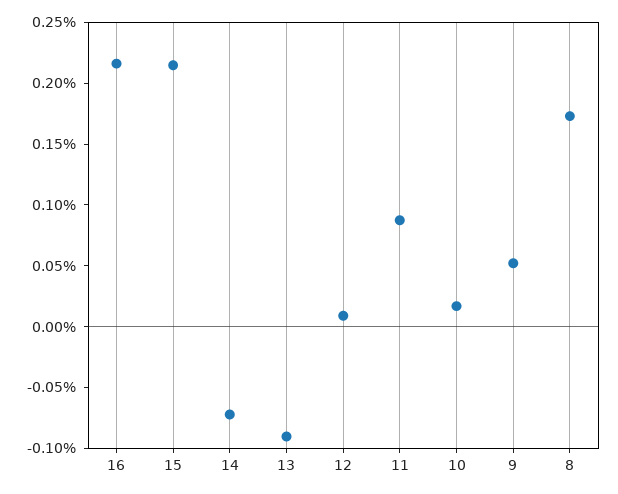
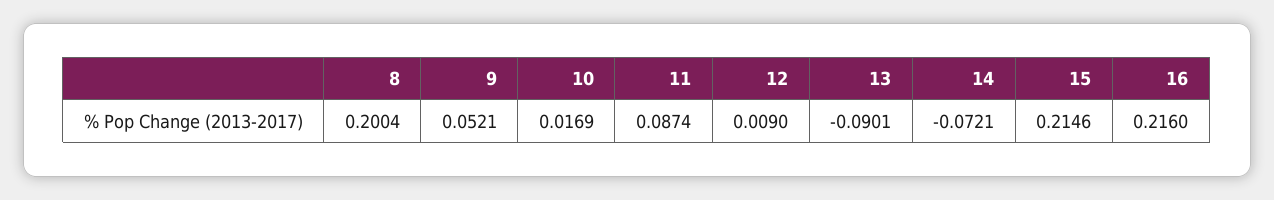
8: 0.17 -> 0.2004

